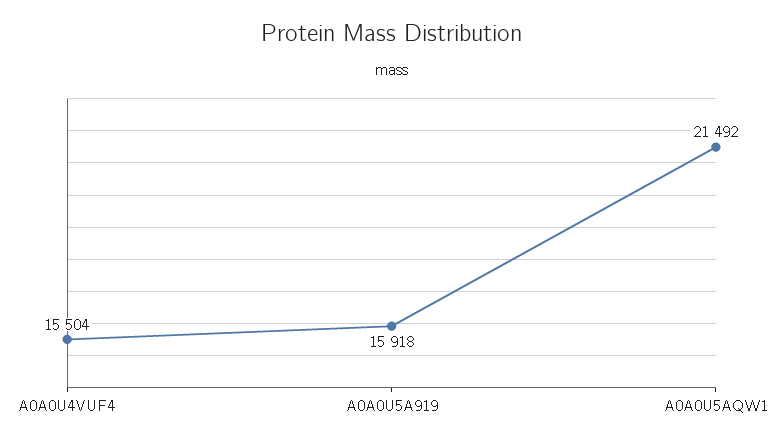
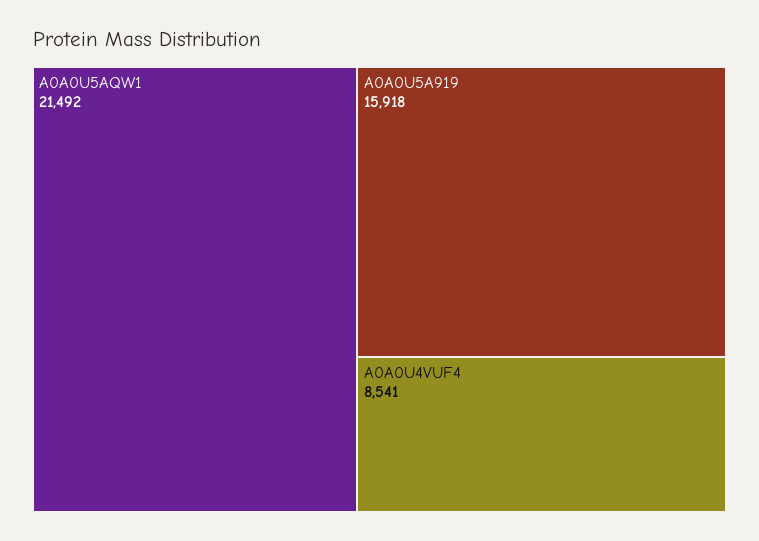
A0A0U4VUF4: 15504 -> 8541

